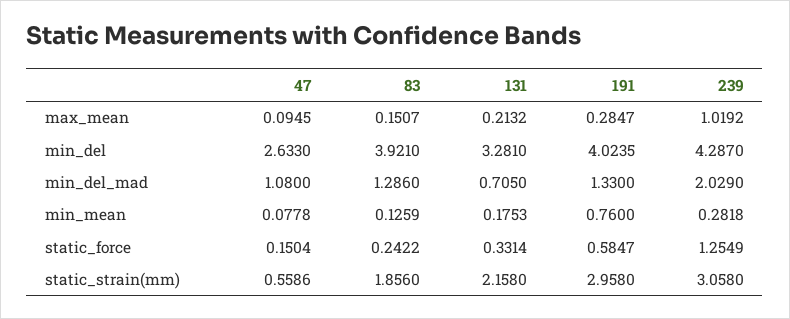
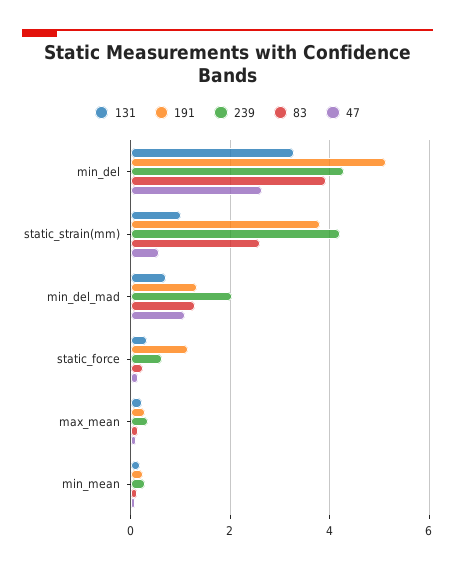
239, max_mean: 1.0192 -> 0.4
191, min_del: 4.0235 -> 5.2
191, min_mean: 0.76 -> 0.2
191, static_force: 0.5847 -> 1.2
239, static_force: 1.2549 -> 0.6
83, static_strain(mm): 1.856 -> 2.6
131, static_strain(mm): 2.158 -> 1
191, static_strain(mm): 2.958 -> 3.8
239, static_strain(mm): 3.058 -> 4.2

